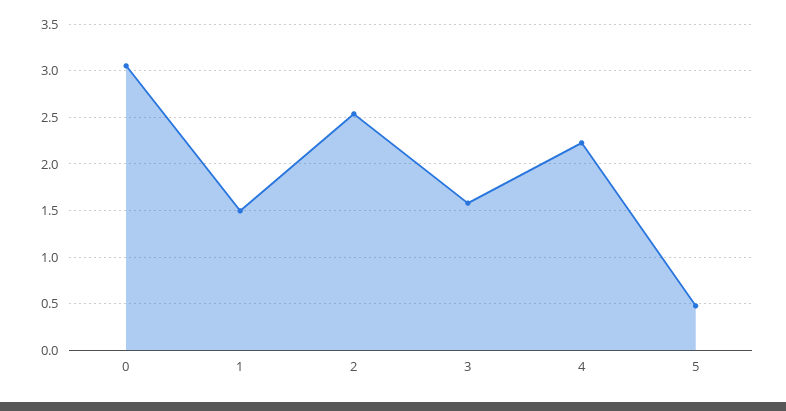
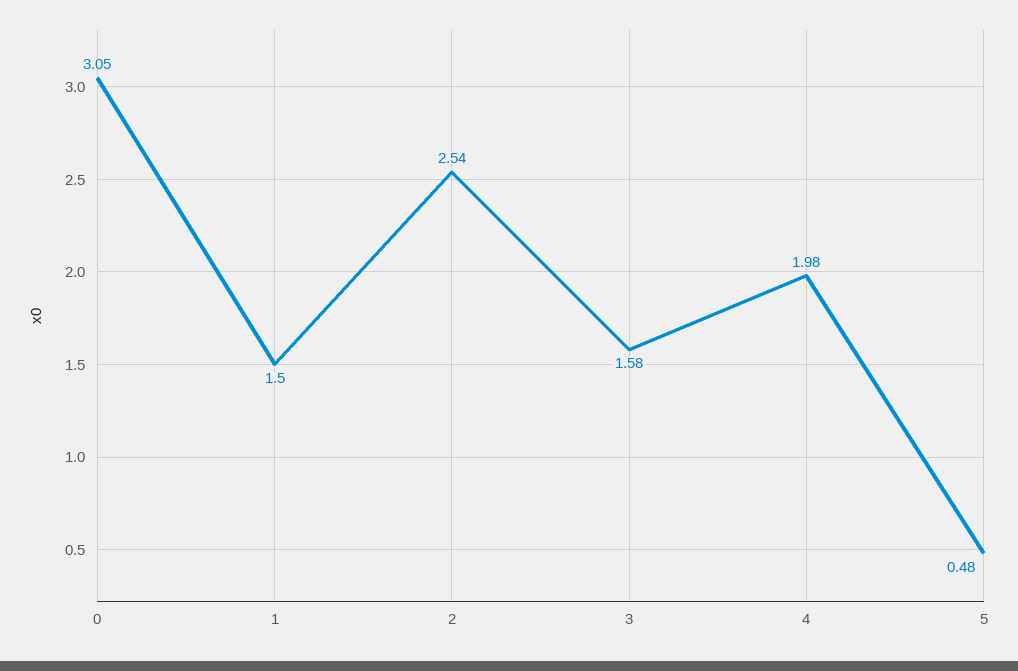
4: 2.2 -> 1.98

